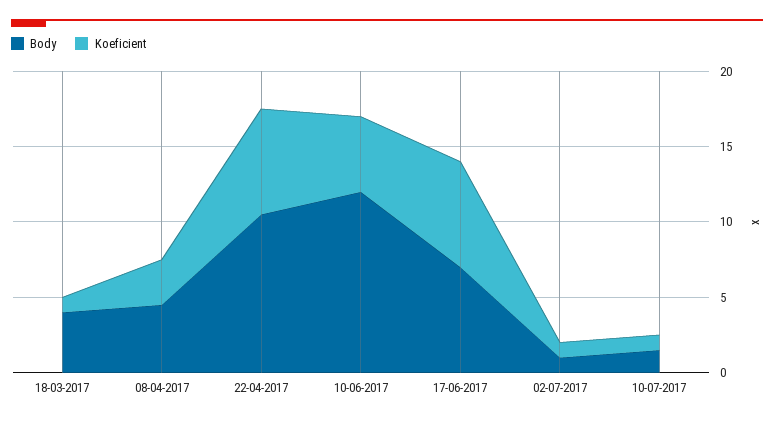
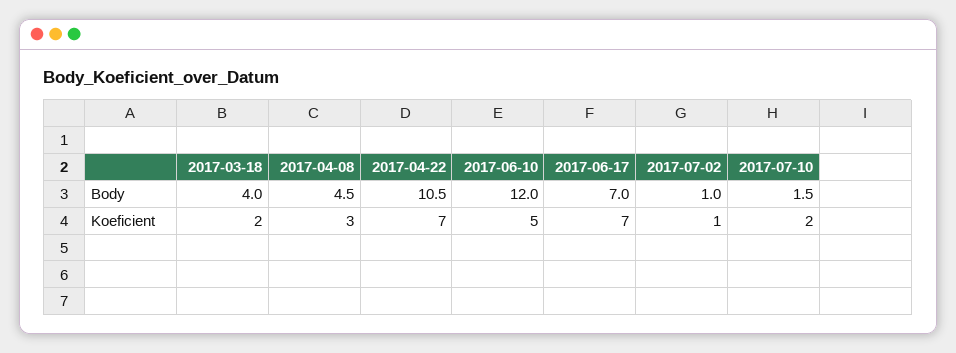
Koeficient, 18-03-2017: 1 -> 2
Koeficient, 10-07-2017: 1 -> 2

